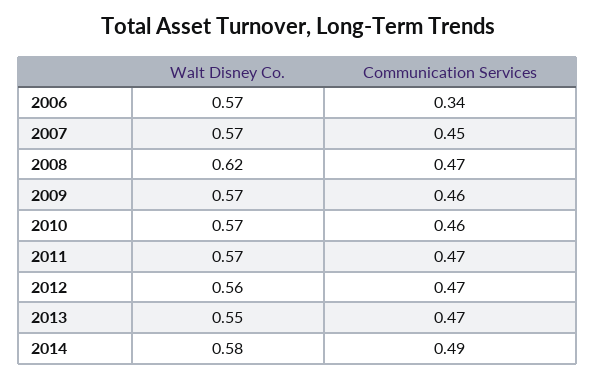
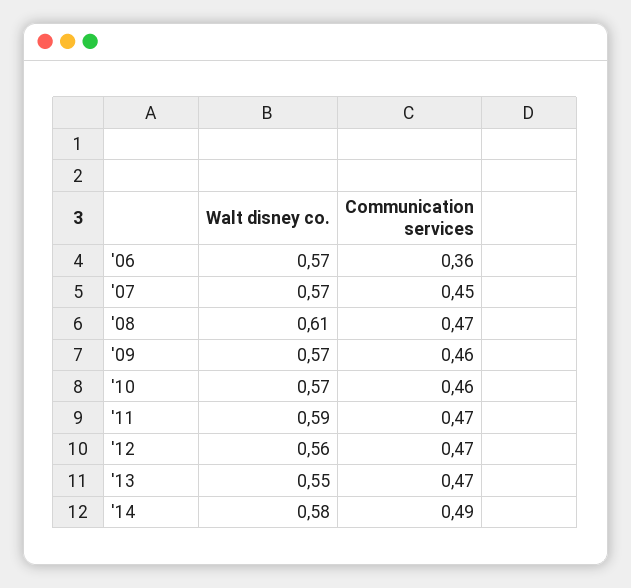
Communication Services, 2006: 0.34 -> 0.36
Walt Disney Co., 2008: 0.62 -> 0.61
Walt Disney Co., 2011: 0.57 -> 0.59

